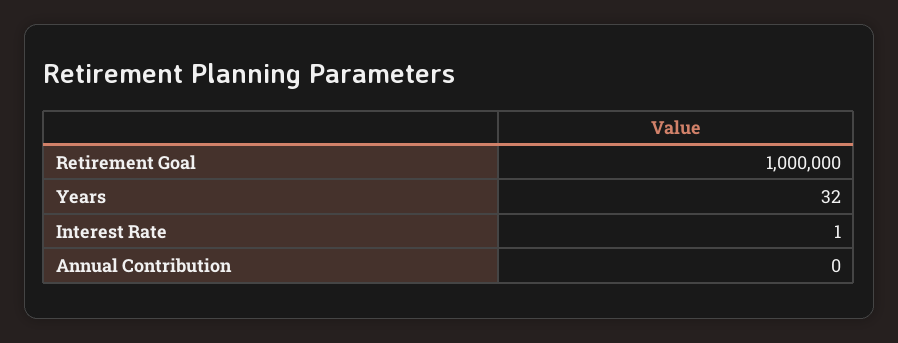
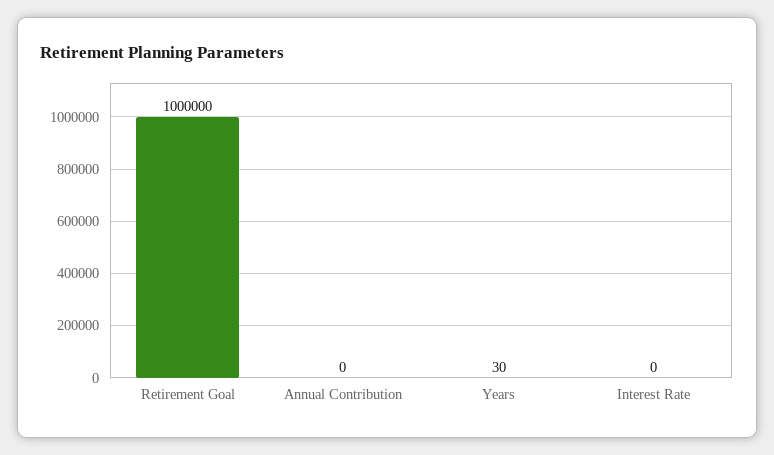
Years: 32 -> 30
Interest Rate: 1 -> 0

